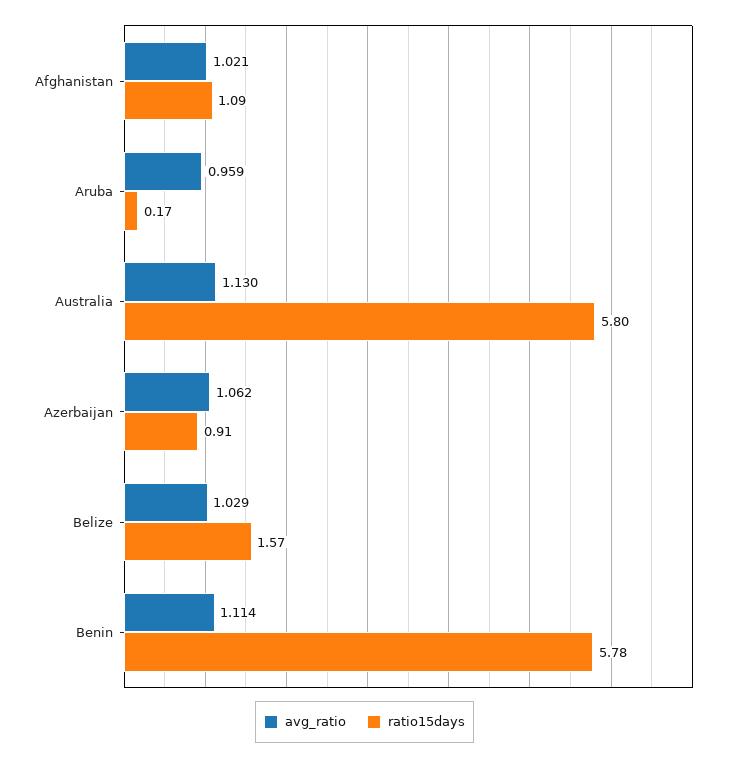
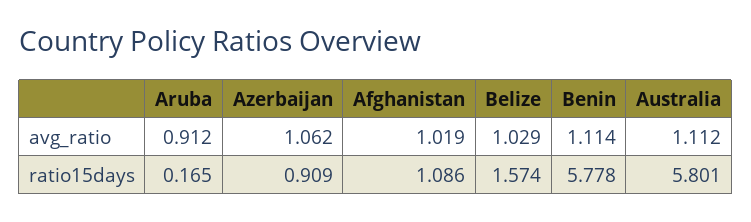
avg_ratio, Afghanistan: 1.021 -> 1.019
avg_ratio, Aruba: 0.959 -> 0.912
avg_ratio, Australia: 1.13 -> 1.112

